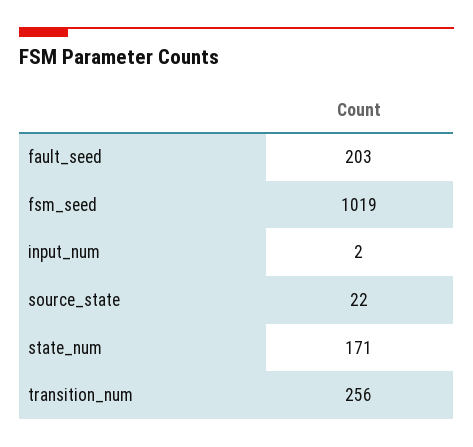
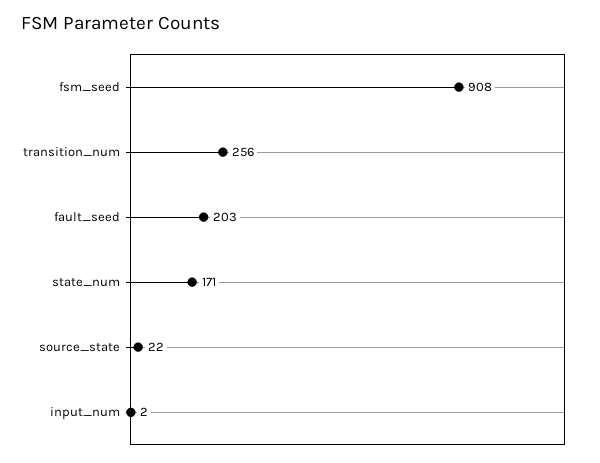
fsm_seed: 1019 -> 908

